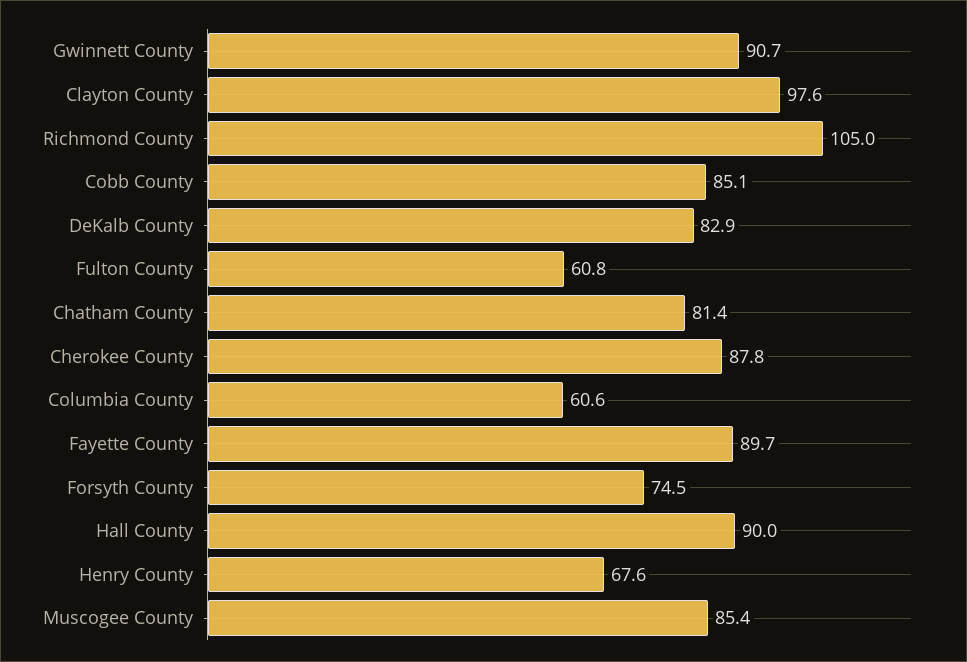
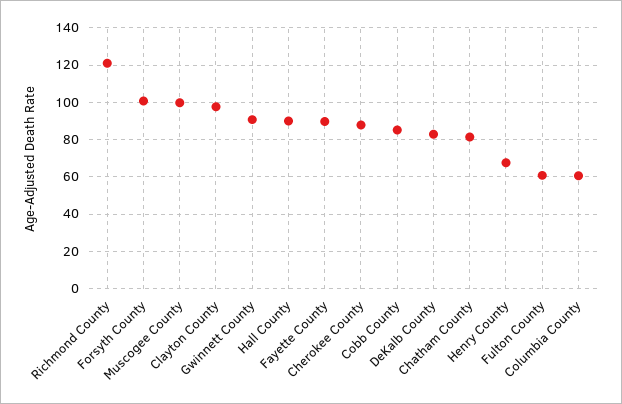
Richmond County: 105 -> 120
Forsyth County: 74.5 -> 100
Muscogee County: 85.4 -> 100

